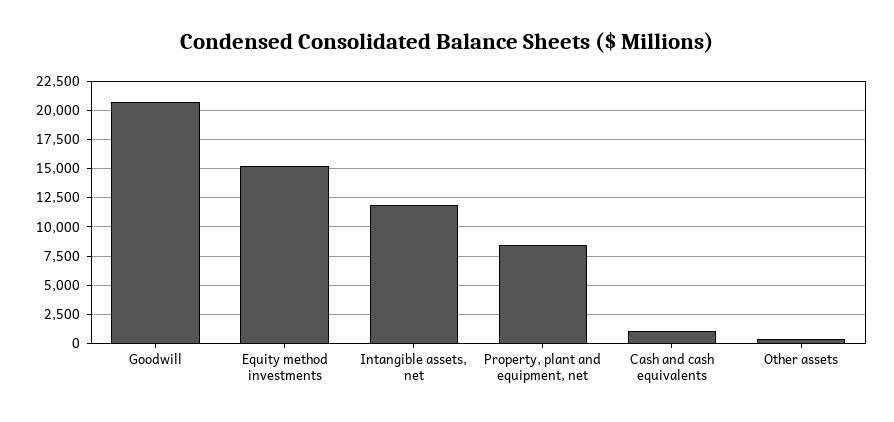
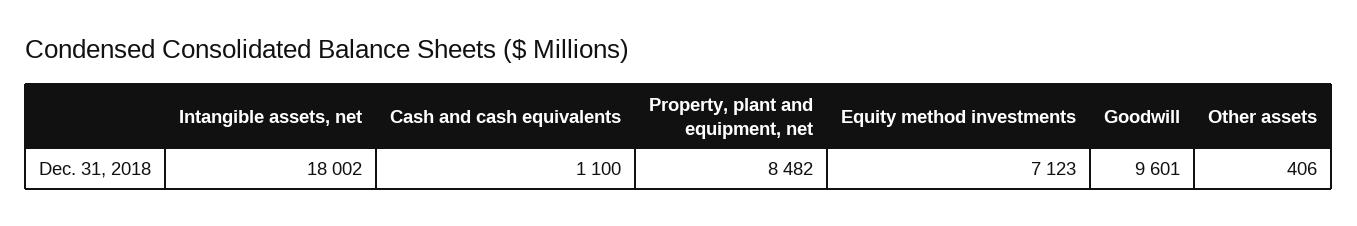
Goodwill: 20000 -> 9601
Equity method investments: 15000 -> 7123
Intangible assets, net: 12500 -> 18002

